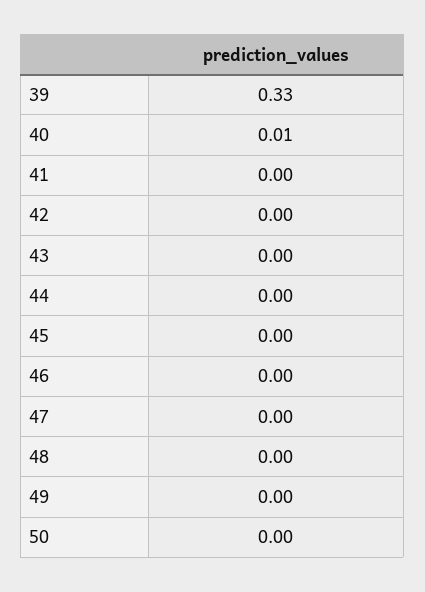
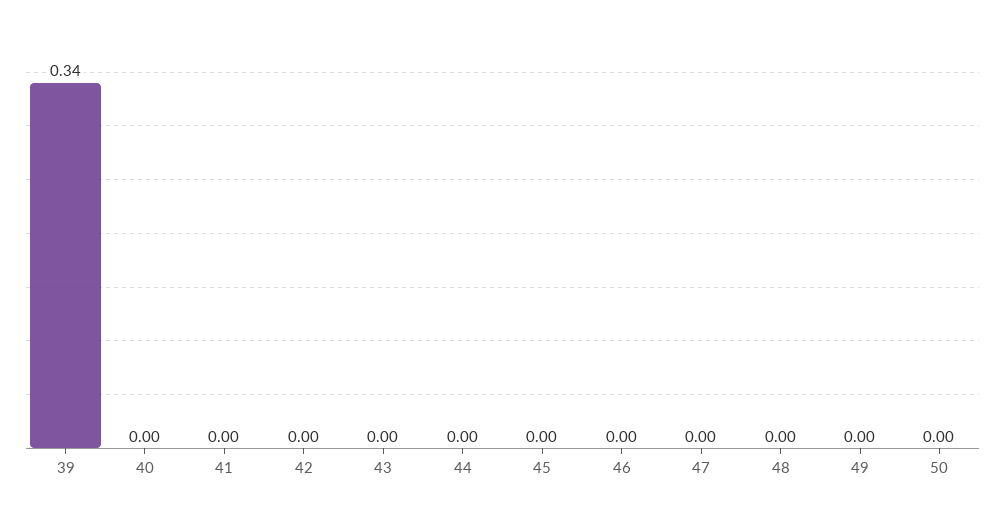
39: 0.33 -> 0.34
40: 0.01 -> 0

